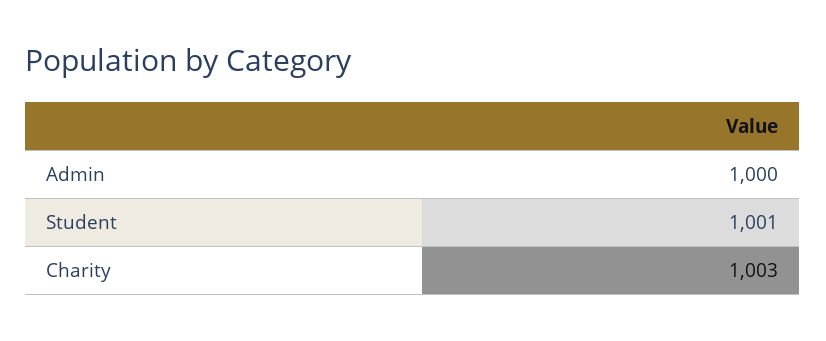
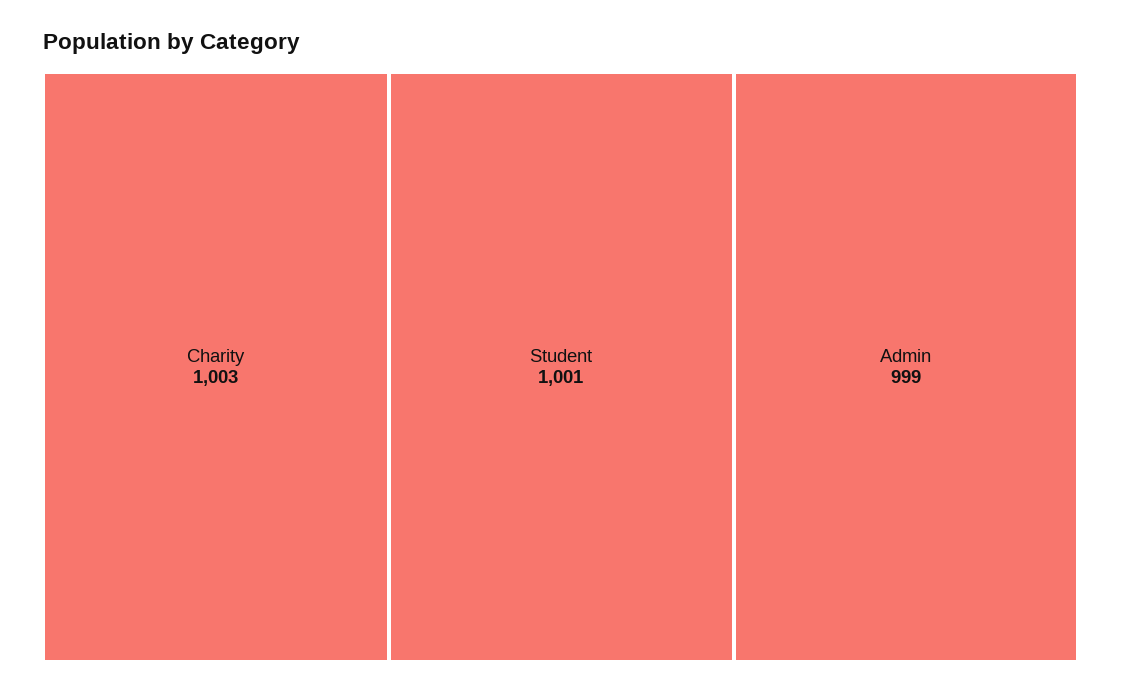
Admin: 1000 -> 999

